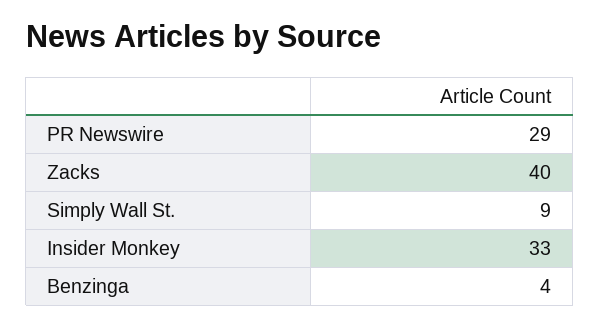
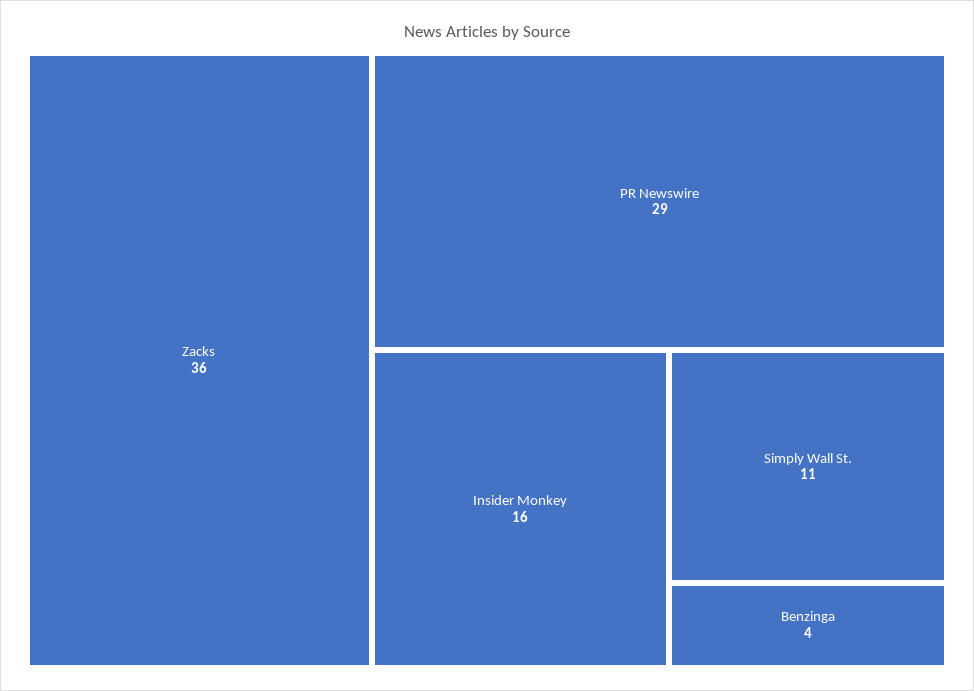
Zacks: 40 -> 36
Simply Wall St.: 9 -> 11
Insider Monkey: 33 -> 16

